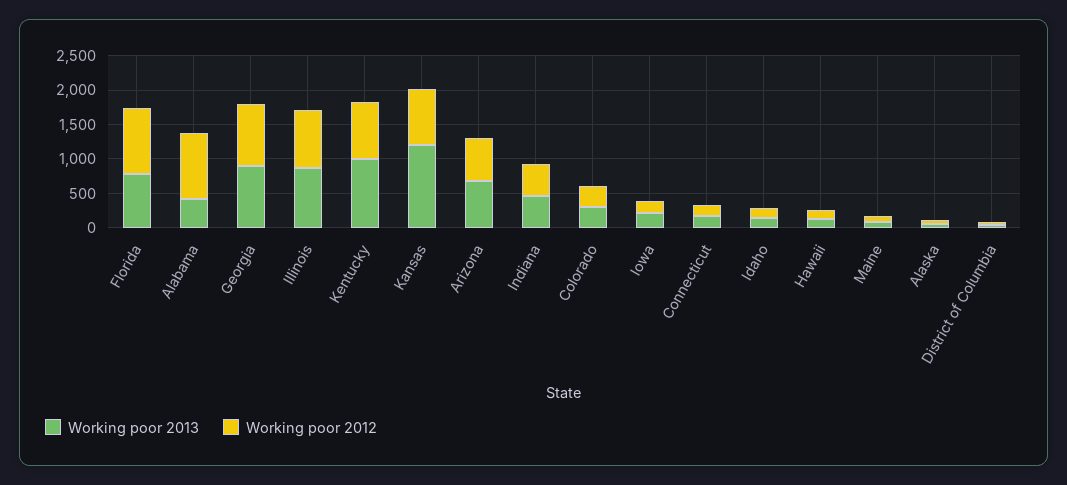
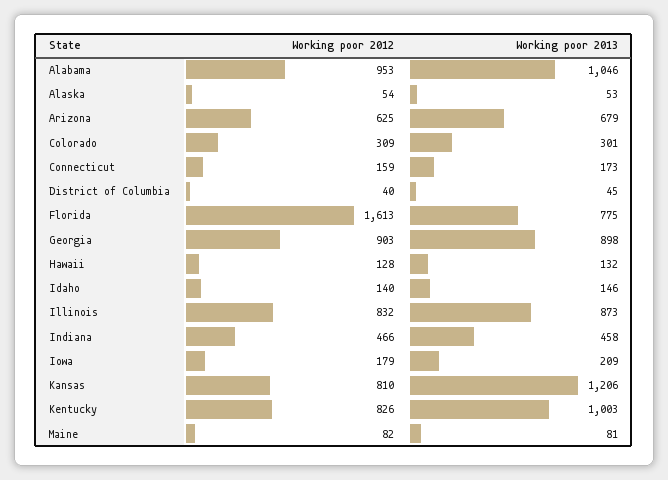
Working poor 2012, Florida: 1000 -> 1613
Working poor 2013, Alabama: 500 -> 1046

